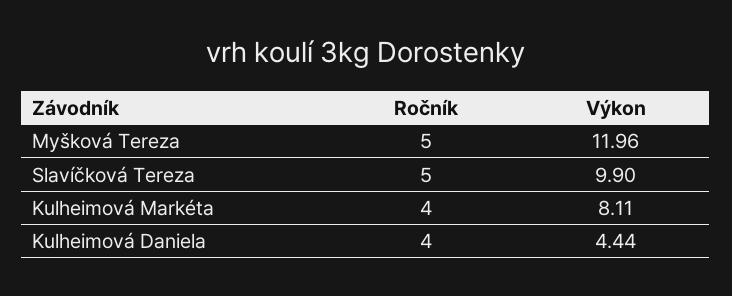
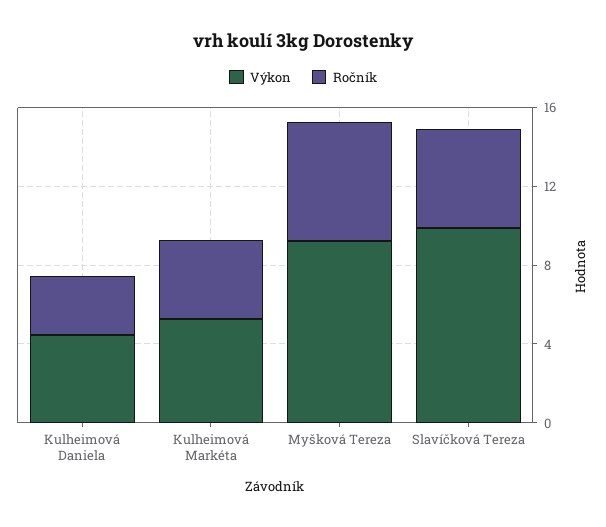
Ročník, Myšková Tereza: 5 -> 6
Výkon, Myšková Tereza: 11.96 -> 9
Výkon, Kulheimová Markéta: 8.11 -> 5
Ročník, Kulheimová Daniela: 4 -> 3

